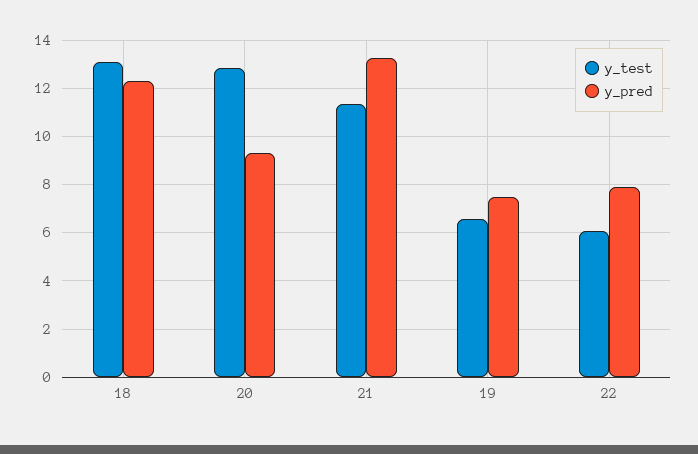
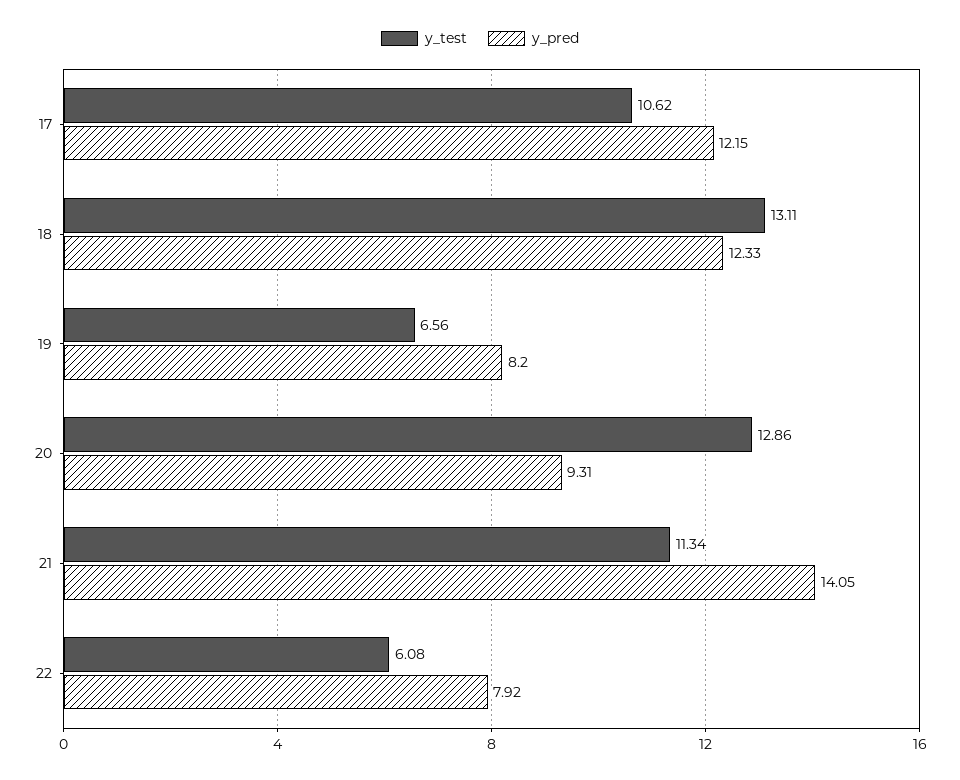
y_pred, 21: 13.25 -> 14.05
y_pred, 19: 7.5 -> 8.2
y_test, 17: none -> 10.62
y_pred, 17: none -> 12.15

